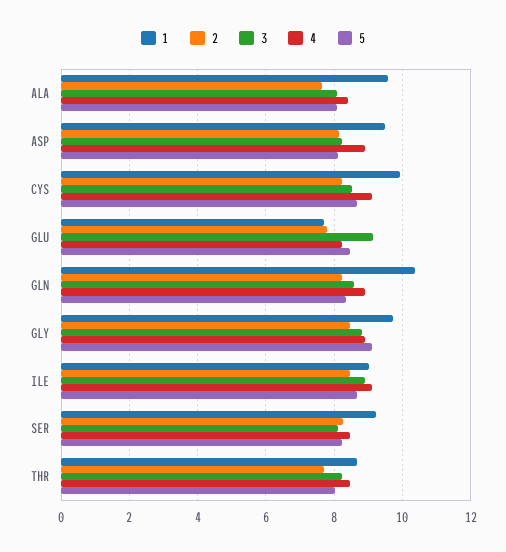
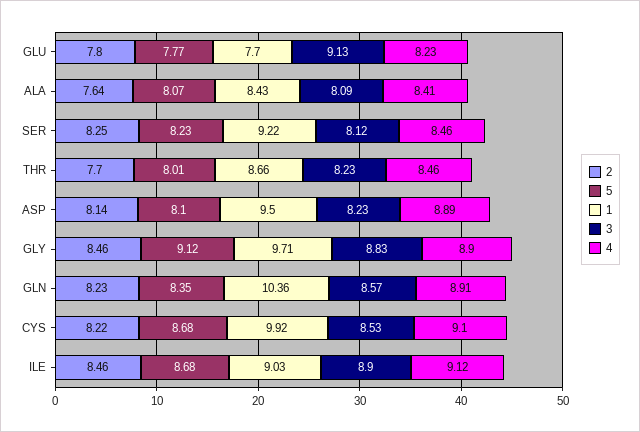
1, ALA: 9.6 -> 8.43
5, GLU: 8.4 -> 7.77

